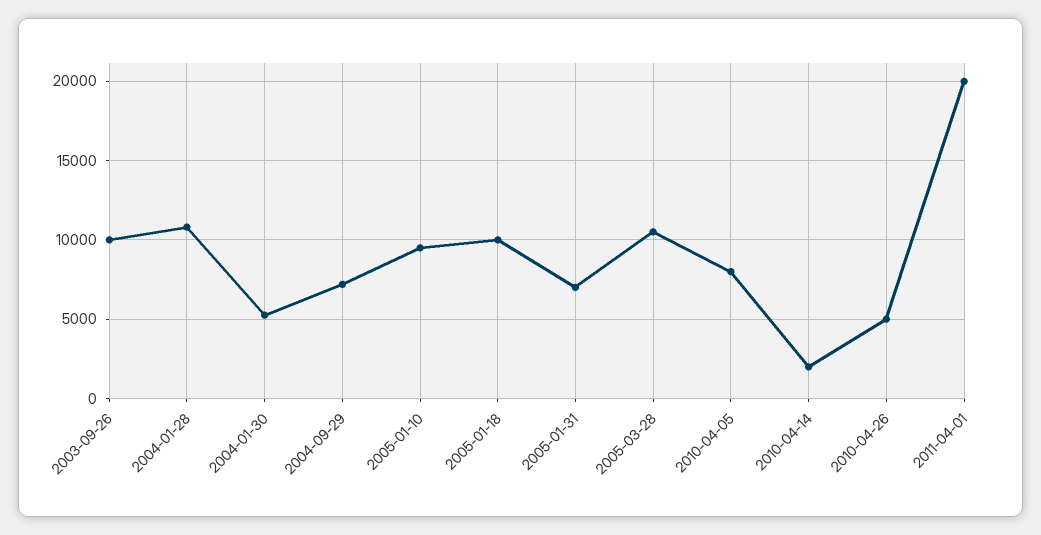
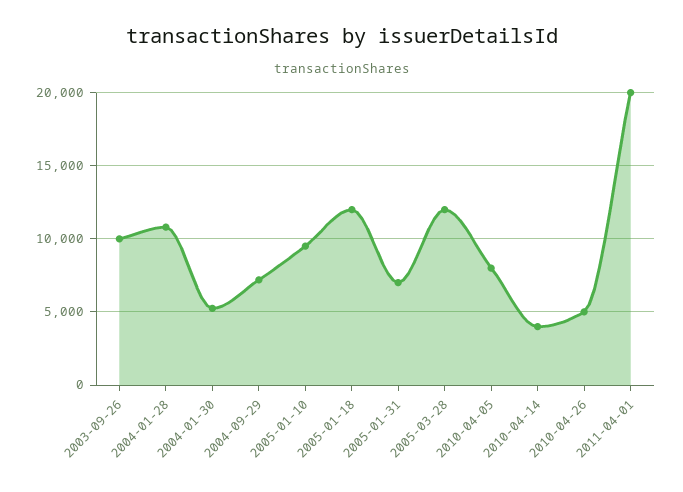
2005-01-18: 10000 -> 12000
2005-03-28: 10500 -> 12000
2010-04-14: 2000 -> 4000

